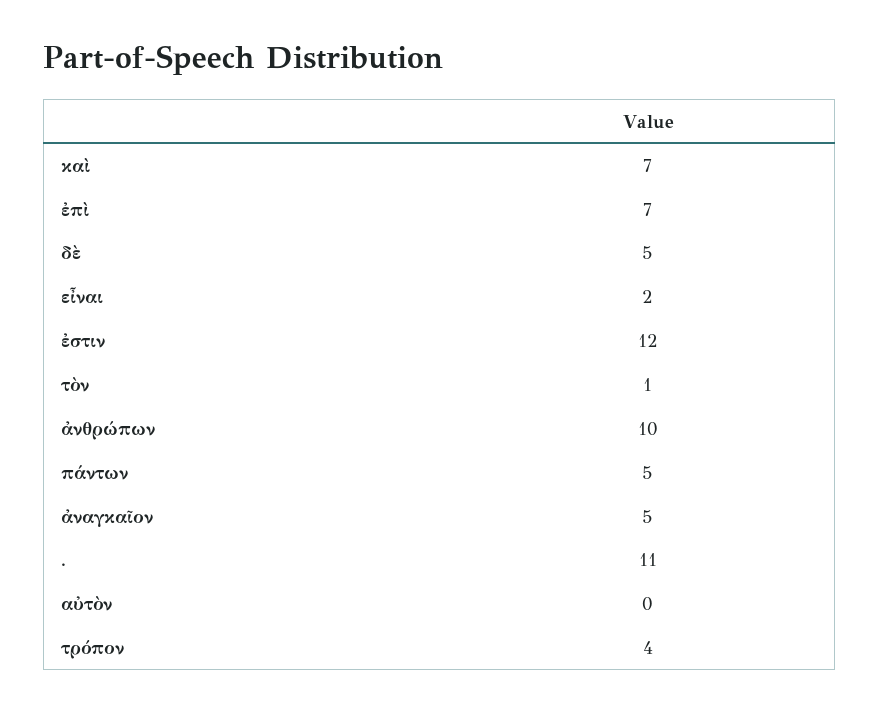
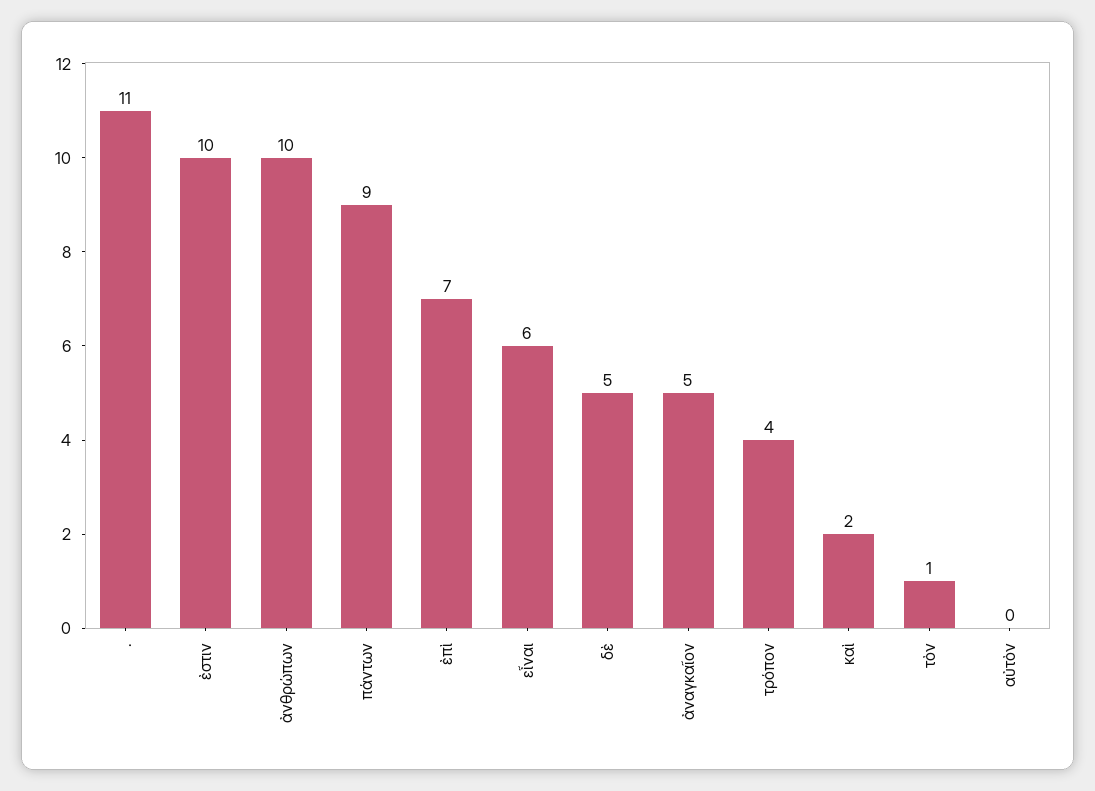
καὶ: 7 -> 2
εἶναι: 2 -> 6
ἐστιν: 12 -> 10
πάντων: 5 -> 9

